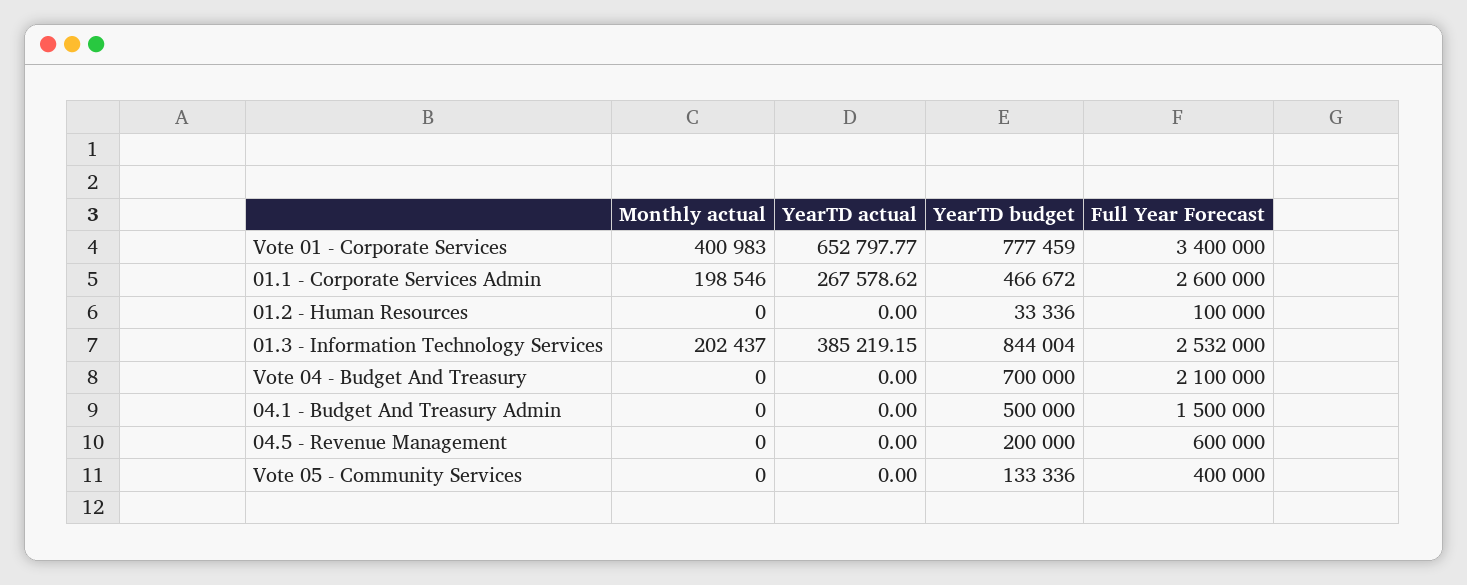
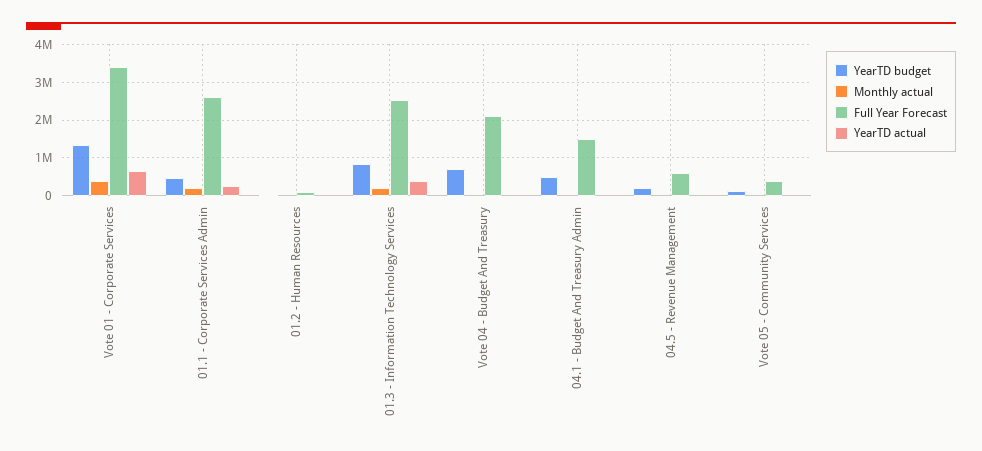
YearTD budget, Vote 01 - Corporate Services: 777459 -> 1400000

